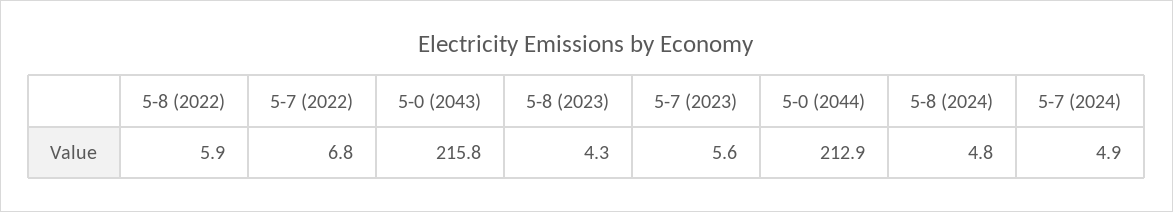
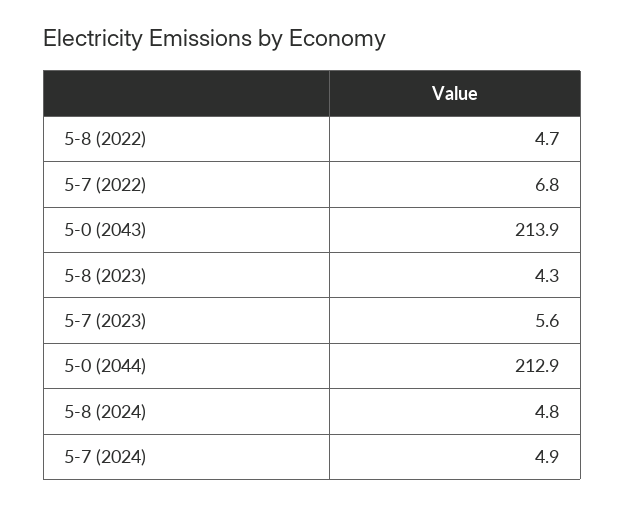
5-8 (2022): 5.9 -> 4.7
5-0 (2043): 215.8 -> 213.9

